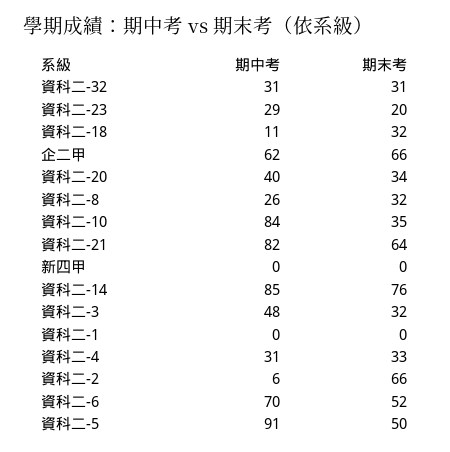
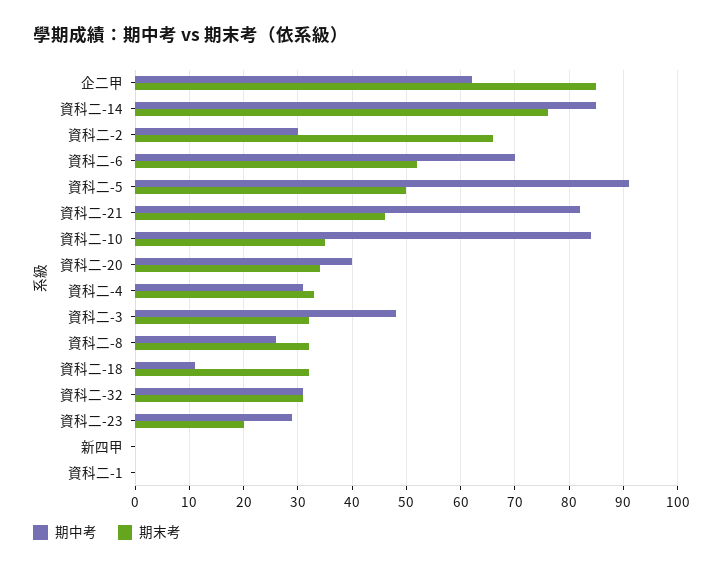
期末考, 企二甲: 66 -> 85
期末考, 資科二-21: 64 -> 45
期中考, 資科二-2: 6 -> 30

